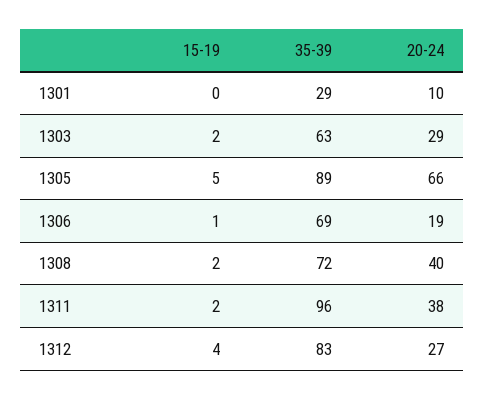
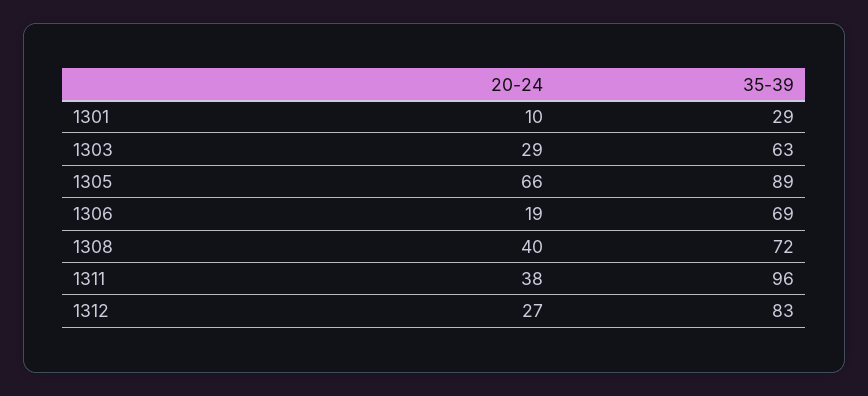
15-19, 1301: 0 -> none
15-19, 1303: 2 -> none
15-19, 1305: 5 -> none
15-19, 1306: 1 -> none
15-19, 1308: 2 -> none
15-19, 1311: 2 -> none
15-19, 1312: 4 -> none

